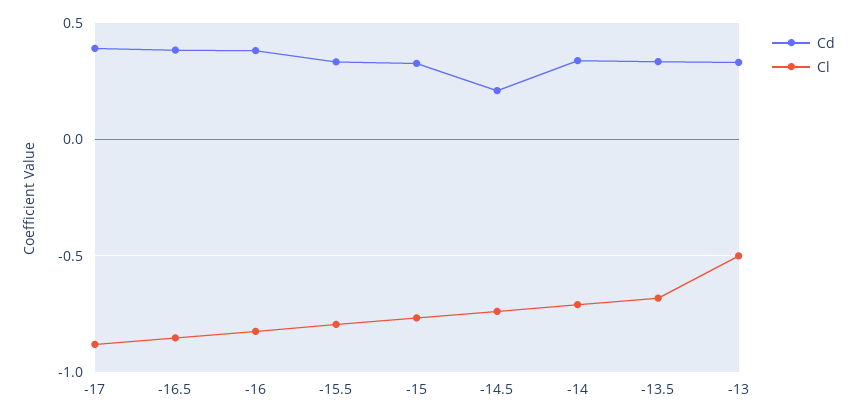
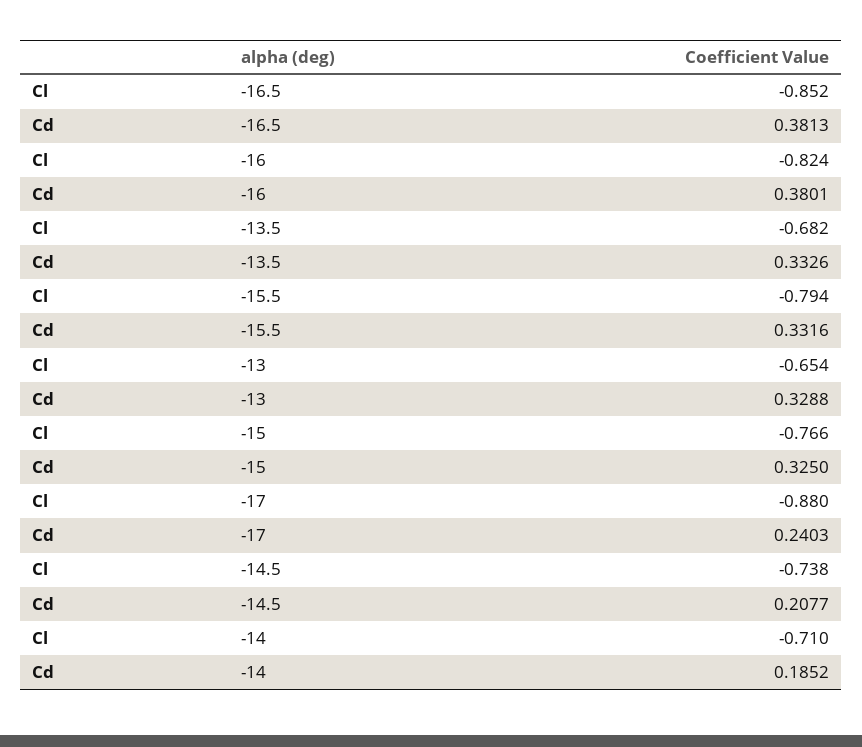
Cd, -17: 0.4 -> 0.2403
Cd, -14: 0.35 -> 0.1852
Cl, -13: -0.5 -> -0.654

